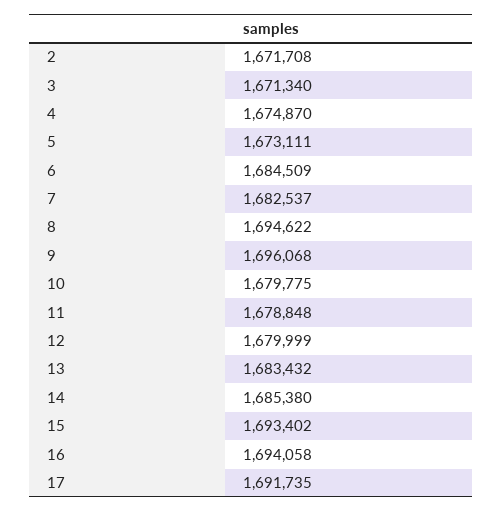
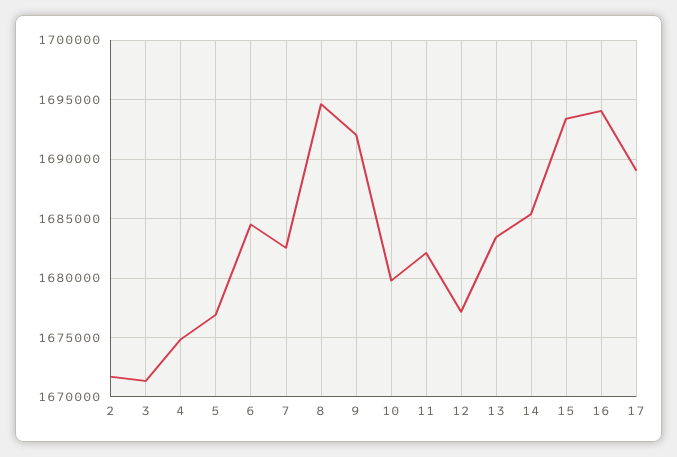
5: 1673111 -> 1677000
9: 1696068 -> 1692000
11: 1678848 -> 1682000
12: 1679999 -> 1677000
17: 1691735 -> 1689000

